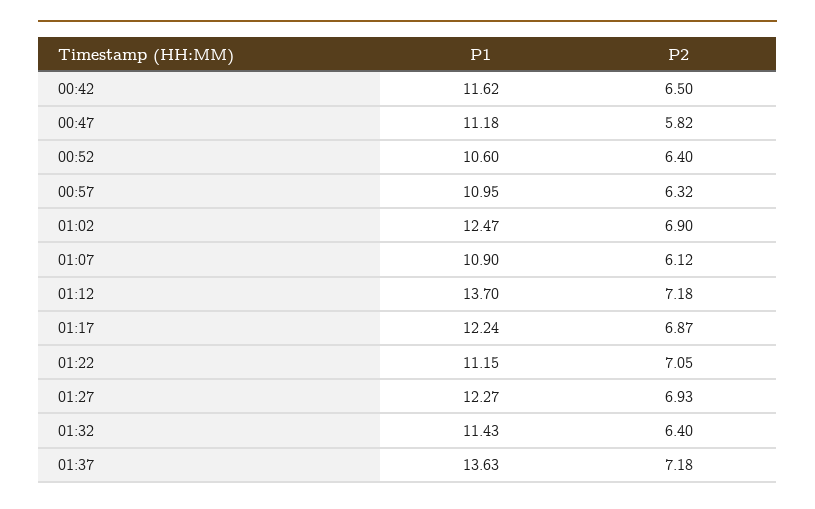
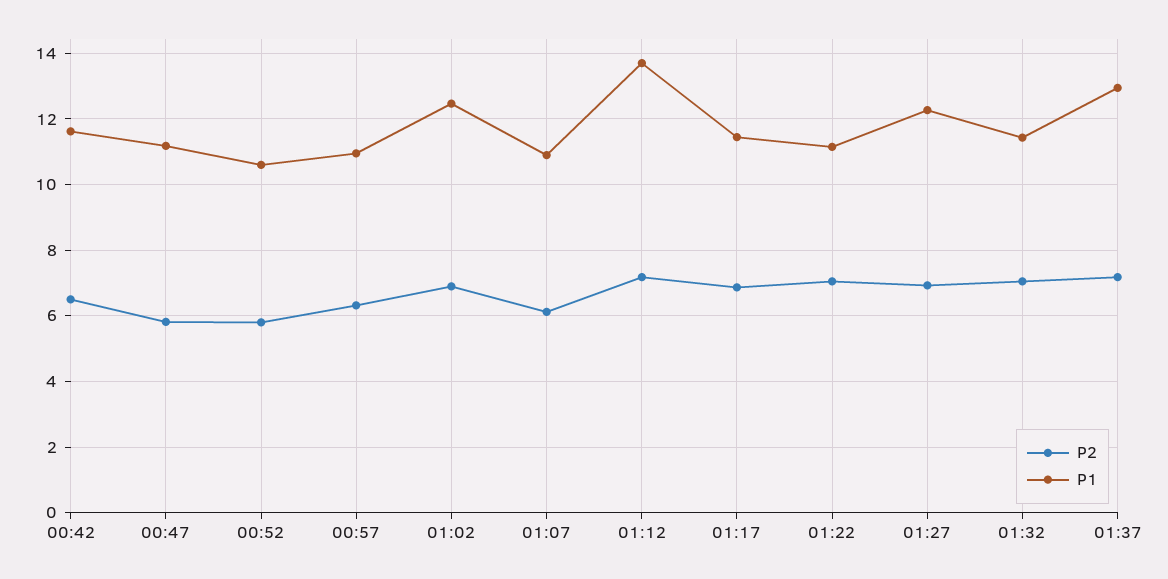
P2, 00:52: 6.4 -> 5.8
P1, 01:17: 12.24 -> 11.4
P2, 01:32: 6.4 -> 7
P1, 01:37: 13.63 -> 13

